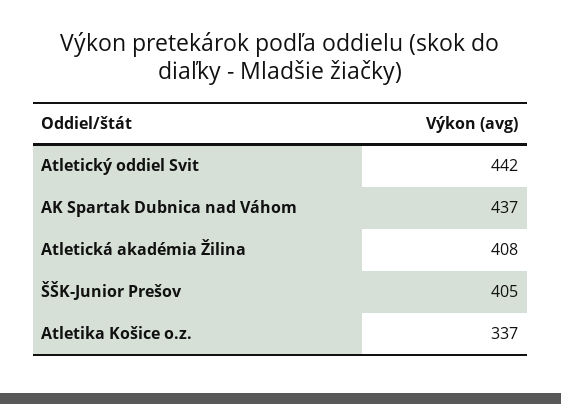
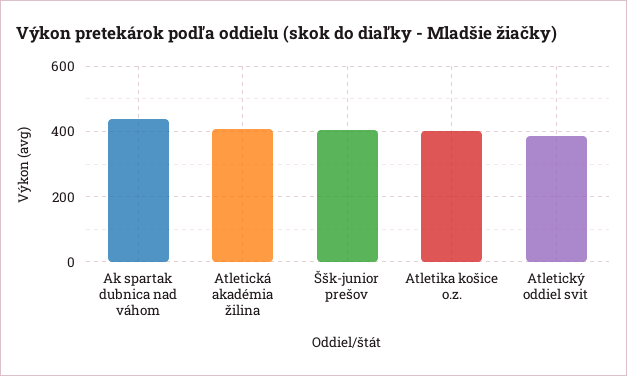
Atletický oddiel Svit: 442 -> 380
Atletika Košice o.z.: 337 -> 400

